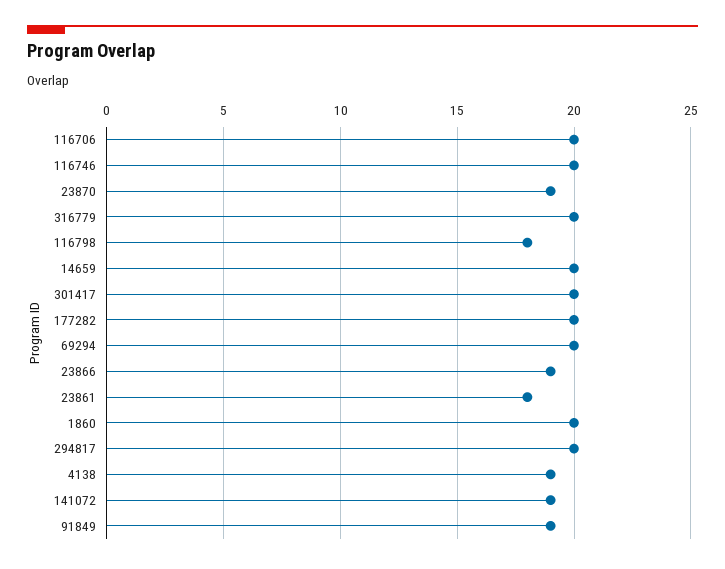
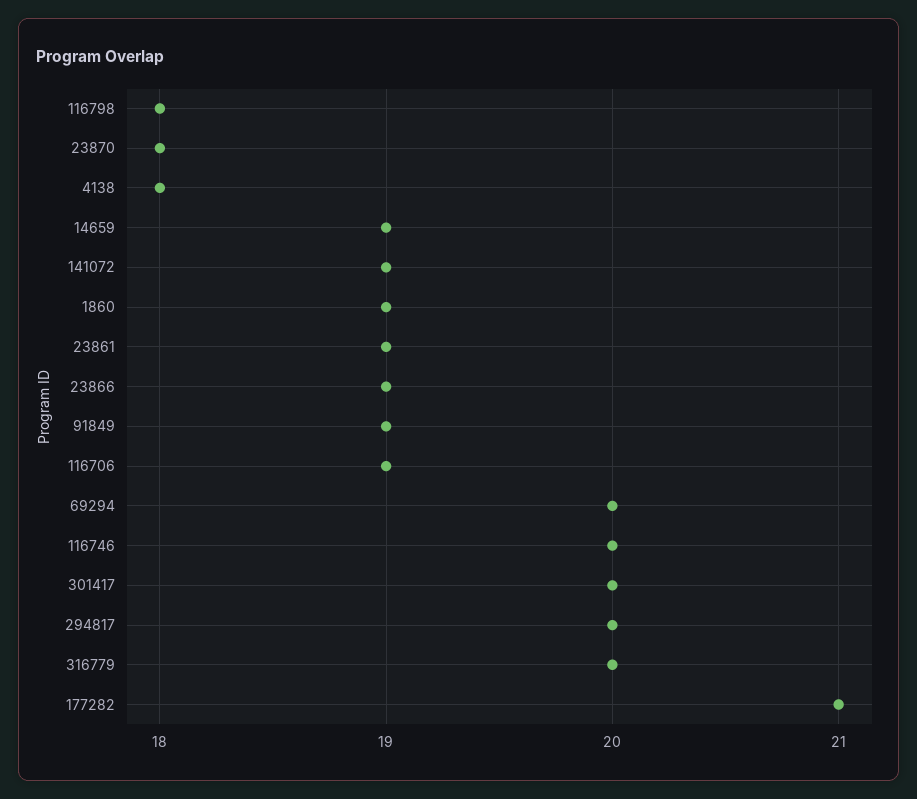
116706: 20 -> 19
23870: 19 -> 18
14659: 20 -> 19
177282: 20 -> 21
23861: 18 -> 19
1860: 20 -> 19
4138: 19 -> 18

